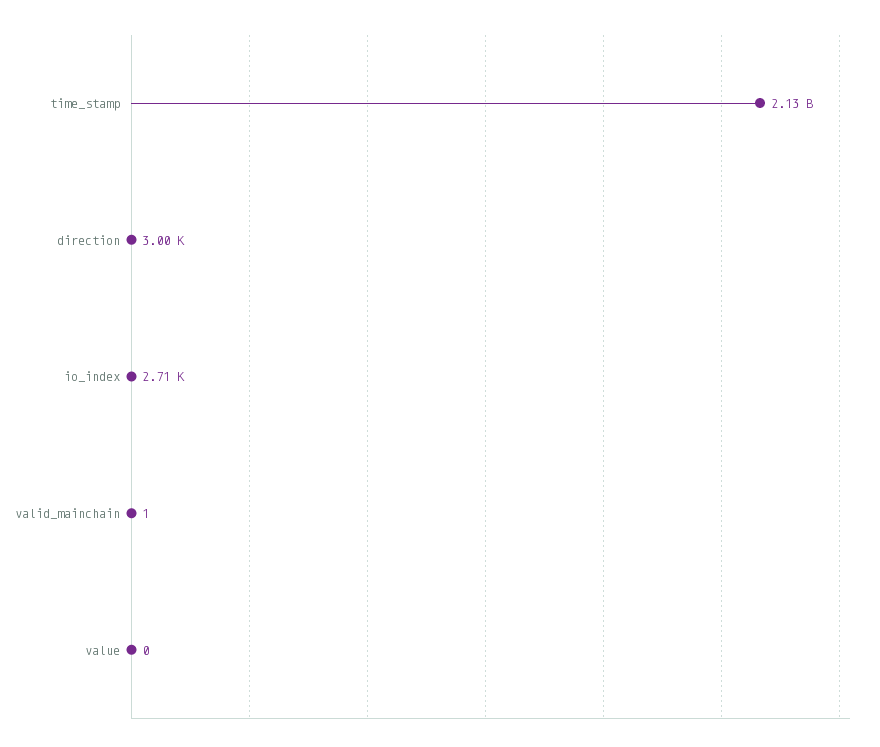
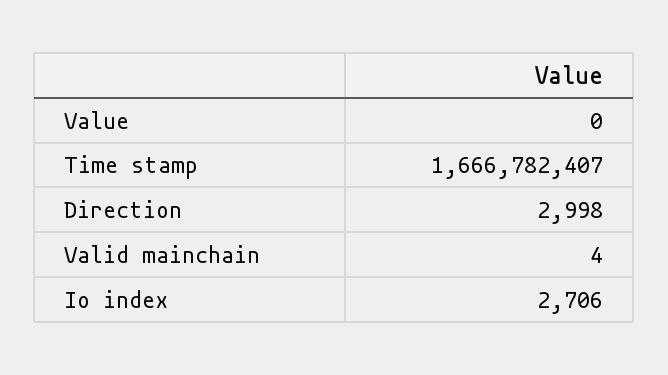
time_stamp: 2130000000 -> 1666782407
valid_mainchain: 1 -> 4

